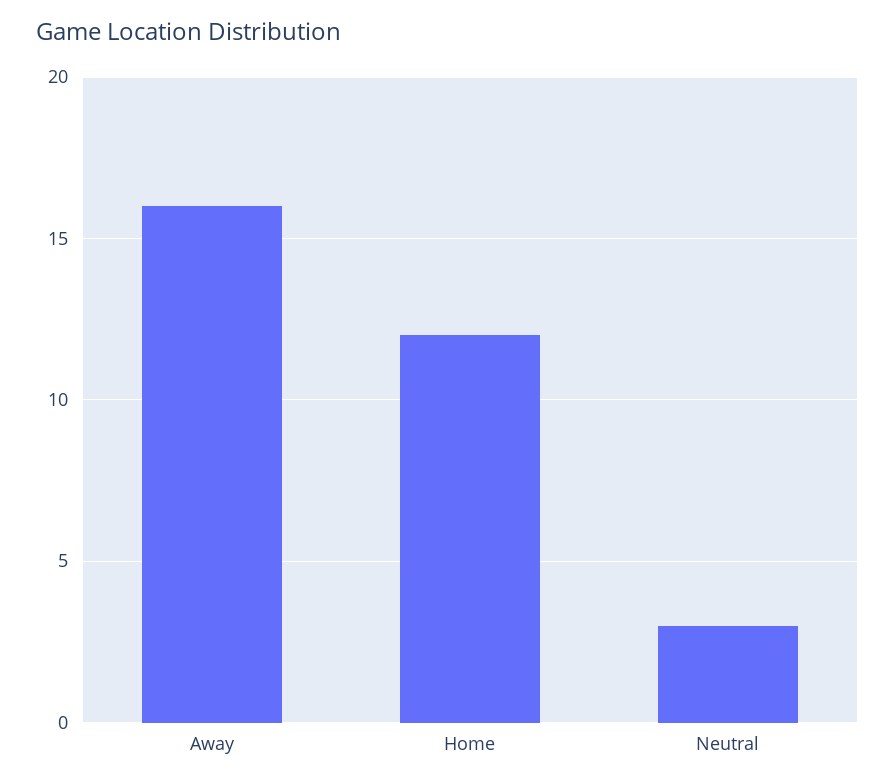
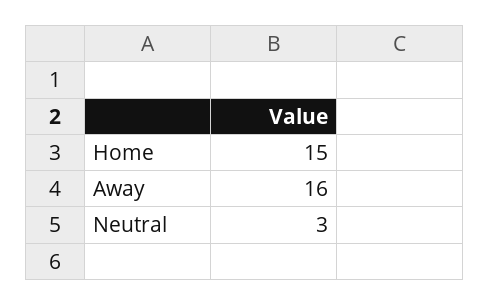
Home: 12 -> 15

